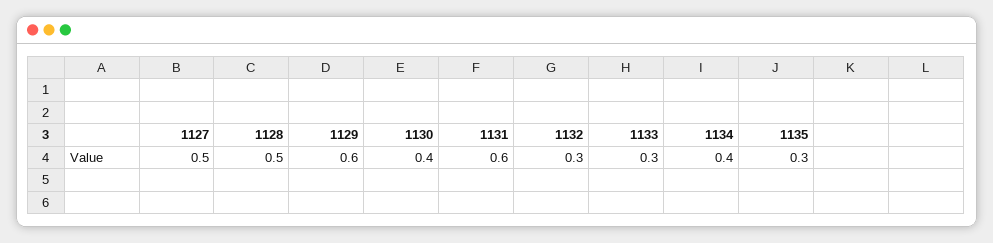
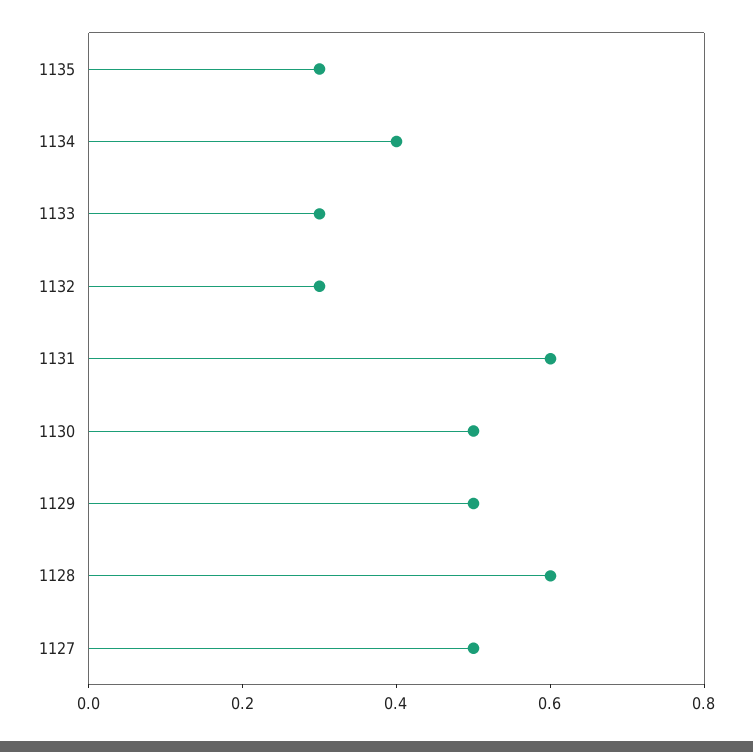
1128: 0.5 -> 0.6
1129: 0.6 -> 0.5
1130: 0.4 -> 0.5

